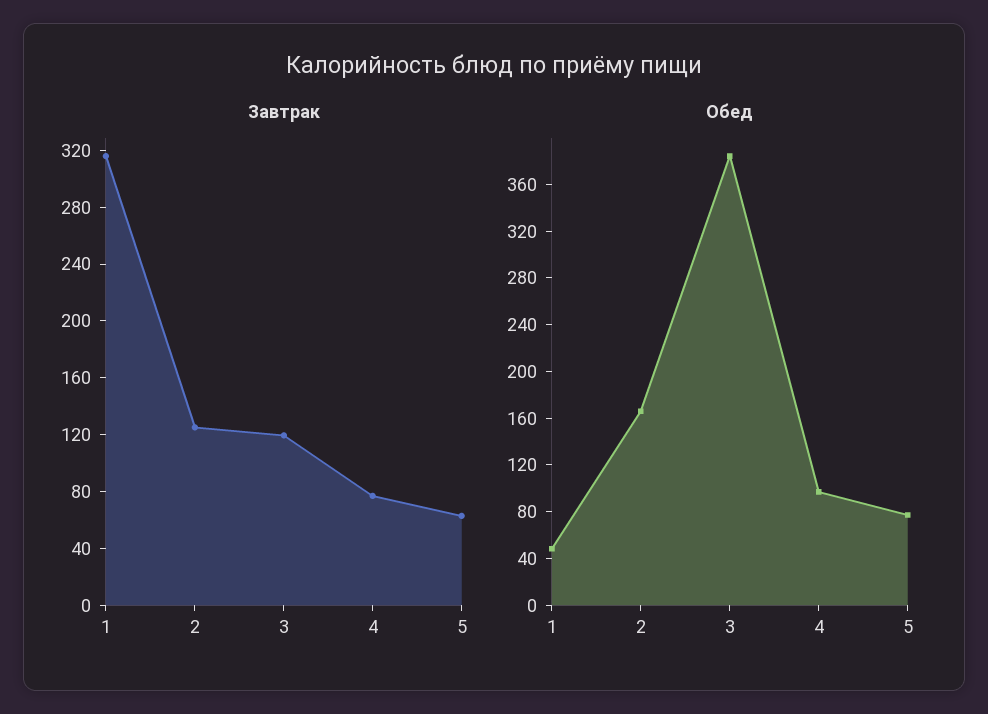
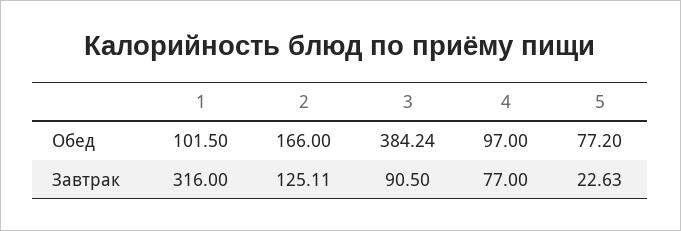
Завтрак, 3: 120 -> 90.5
Завтрак, 5: 60 -> 22.63
Обед, 1: 50 -> 101.5

